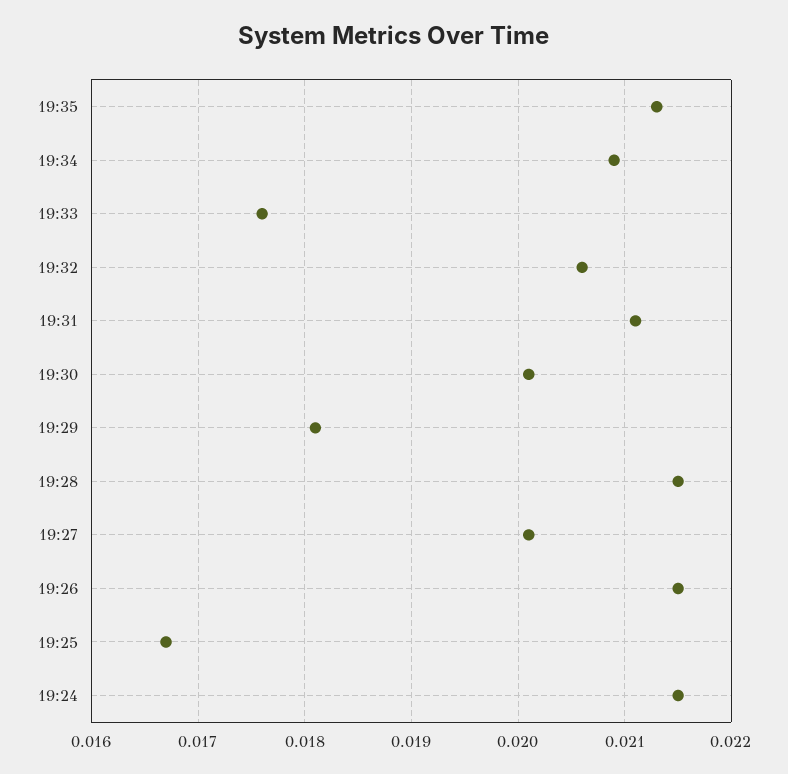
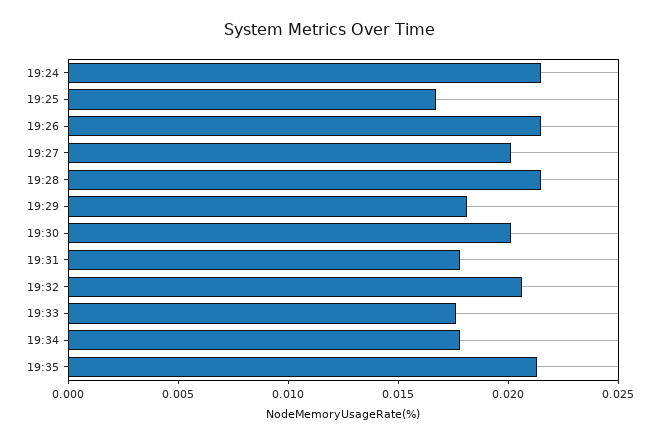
19:34: 0.0209 -> 0.018
19:31: 0.0211 -> 0.018

